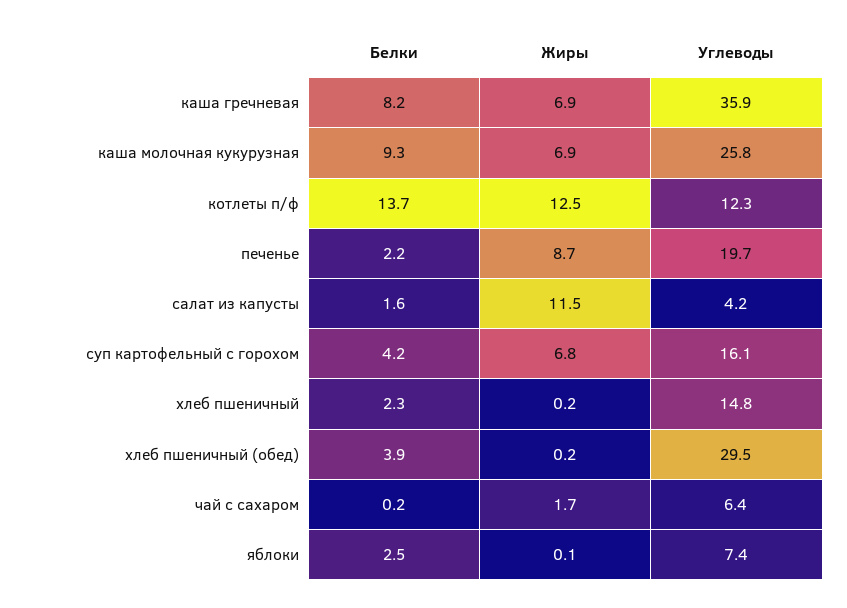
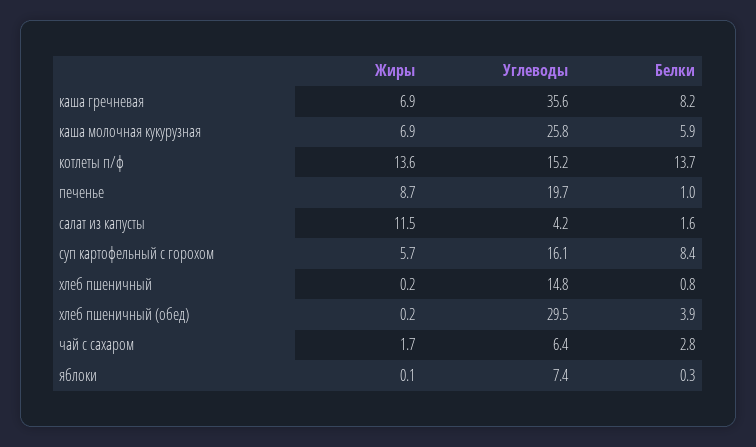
Углеводы, каша гречневая: 35.9 -> 35.6
Белки, каша молочная кукурузная: 9.3 -> 5.9
Жиры, котлеты п/ф: 12.5 -> 13.6
Углеводы, котлеты п/ф: 12.3 -> 15.2
Белки, печенье: 2.2 -> 1
Белки, суп картофельный с горохом: 4.2 -> 8.4
Жиры, суп картофельный с горохом: 6.8 -> 5.7
Белки, хлеб пшеничный: 2.3 -> 0.8
Белки, чай с сахаром: 0.2 -> 2.8
Белки, яблоки: 2.5 -> 0.3

